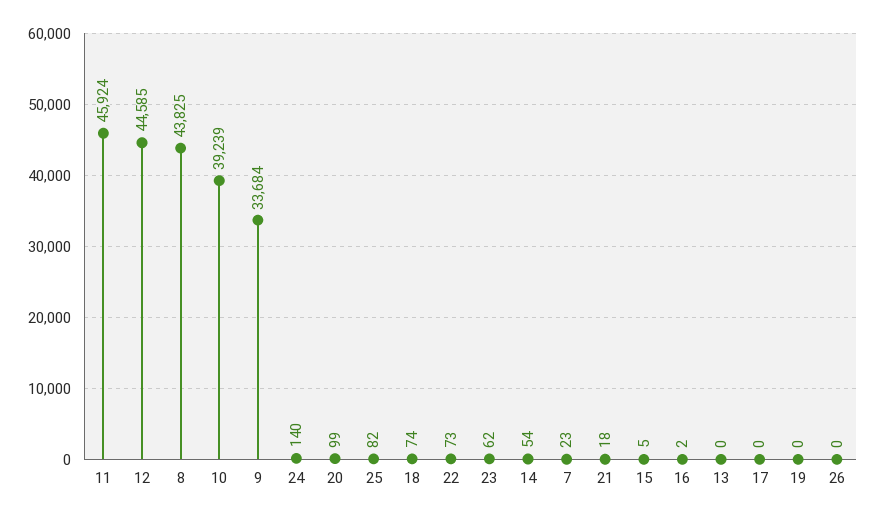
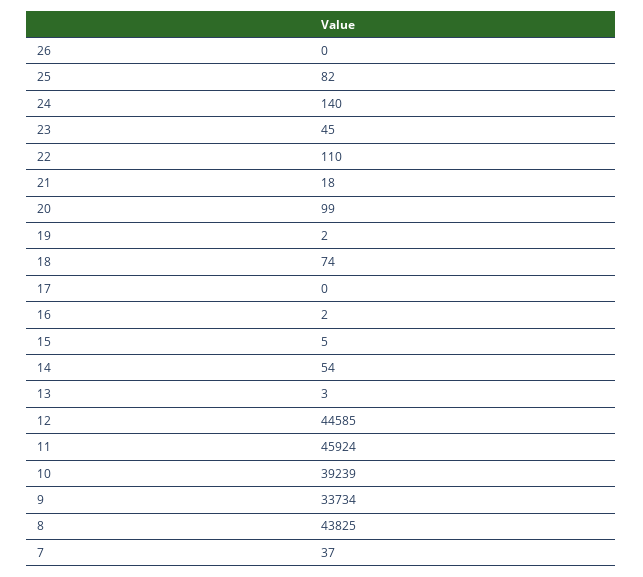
9: 33684 -> 33734
22: 73 -> 110
23: 62 -> 45
7: 23 -> 37
13: 0 -> 3
19: 0 -> 2

